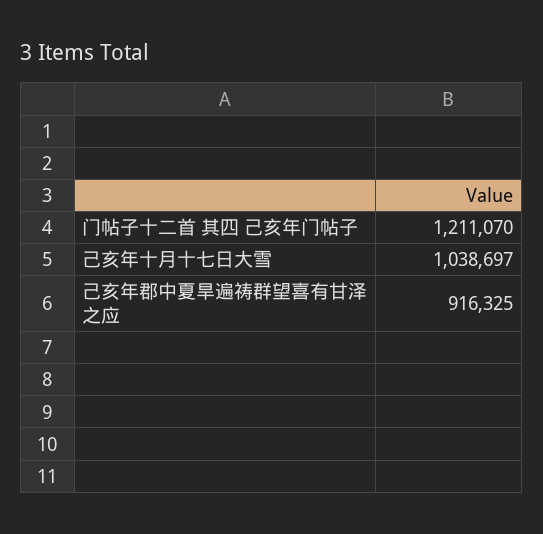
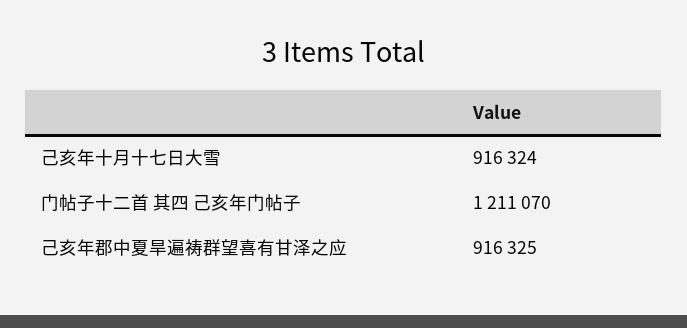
己亥年十月十七日大雪: 1038697 -> 916324

